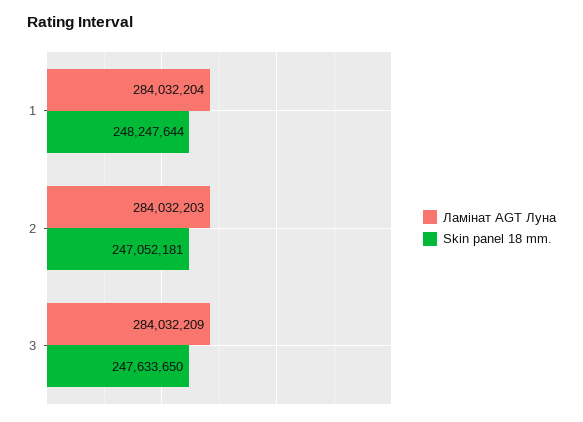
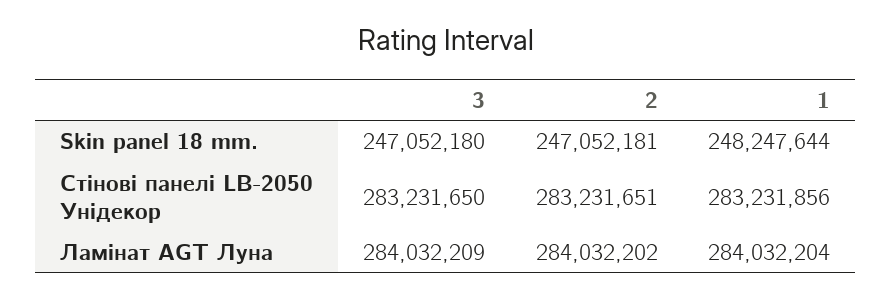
Ламінат AGT Луна, 2: 284032203 -> 284032202
Skin panel 18 mm., 3: 247633650 -> 247052180
Стінові панелі LB-2050 Унідекор, 3: none -> 283231650
Стінові панелі LB-2050 Унідекор, 2: none -> 283231651
Стінові панелі LB-2050 Унідекор, 1: none -> 283231856

